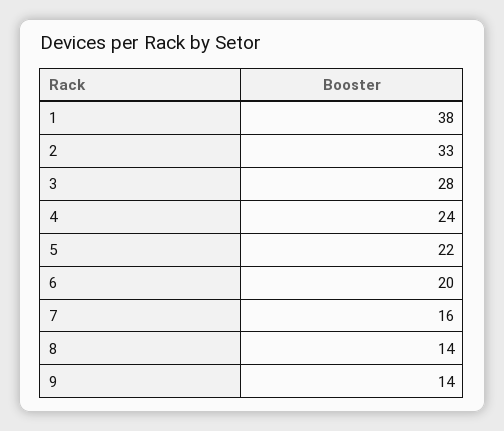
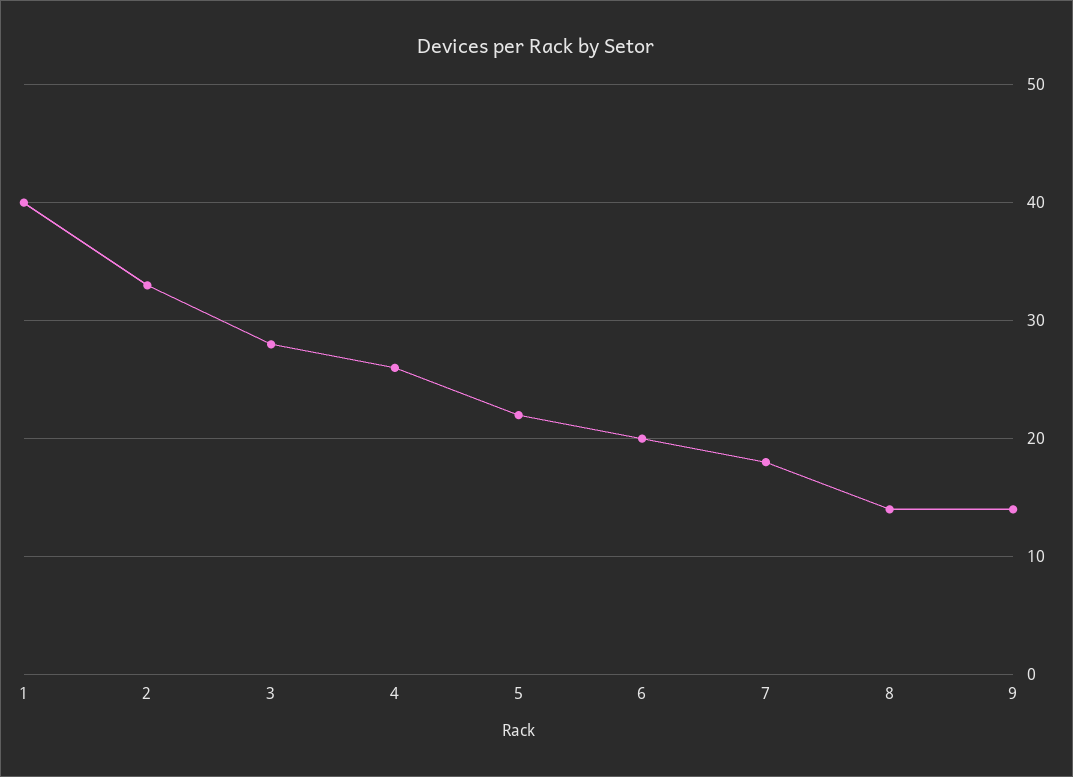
1: 38 -> 40
4: 24 -> 26
7: 16 -> 18

